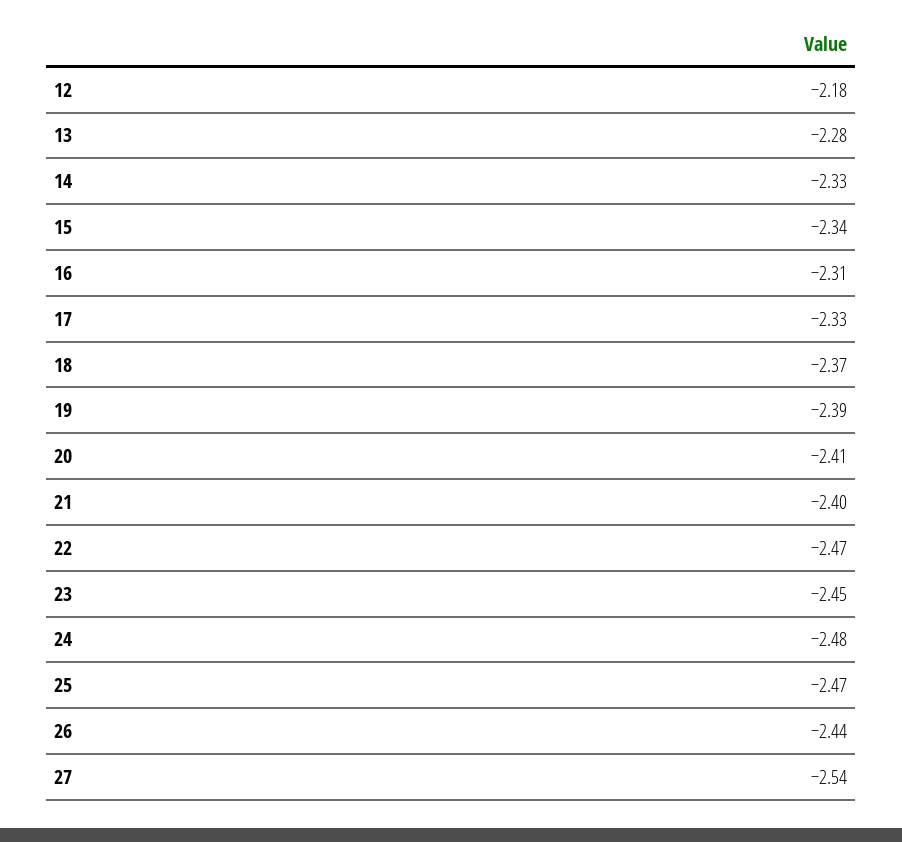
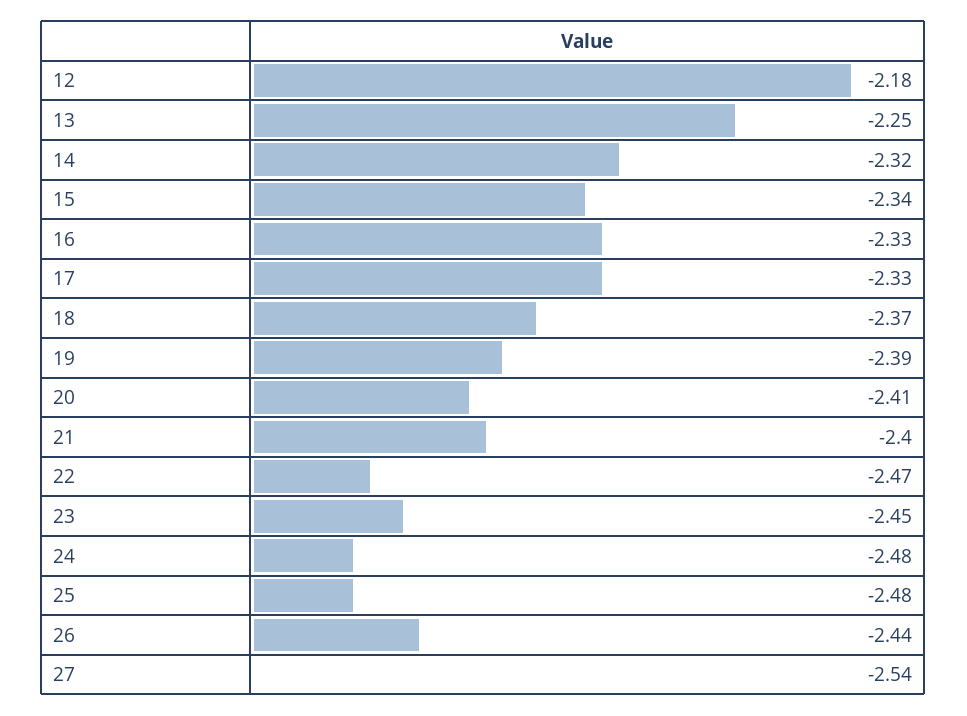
13: -2.28 -> -2.25
14: -2.33 -> -2.32
16: -2.31 -> -2.33
25: -2.47 -> -2.48

